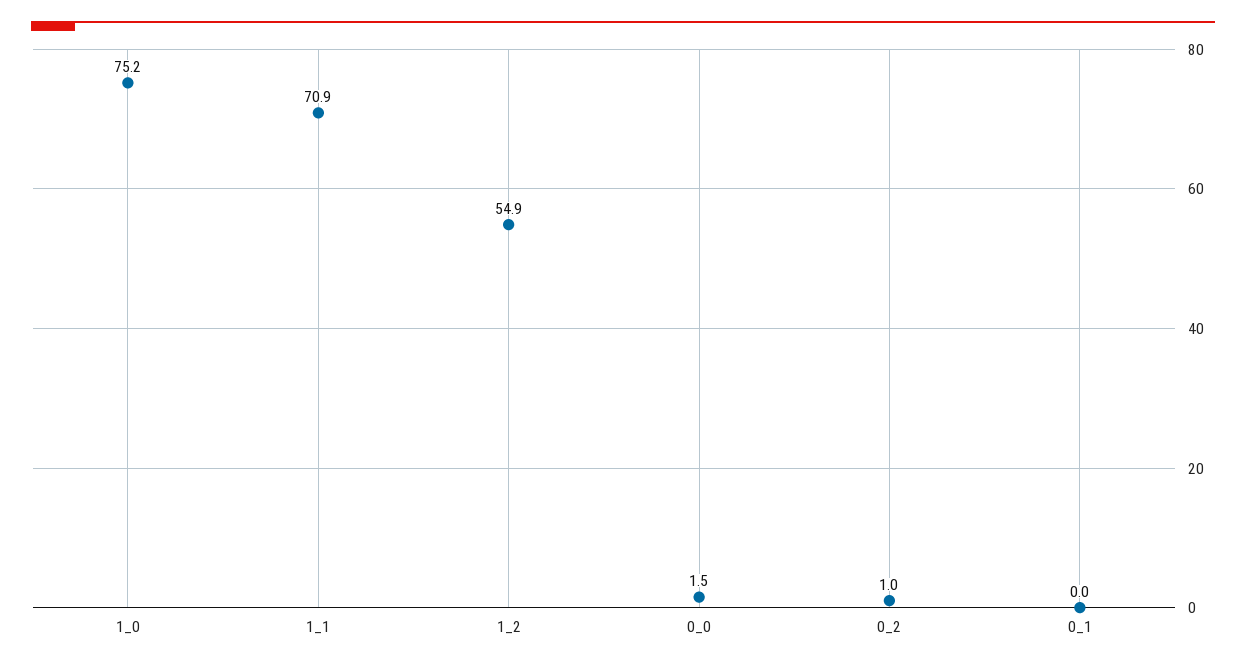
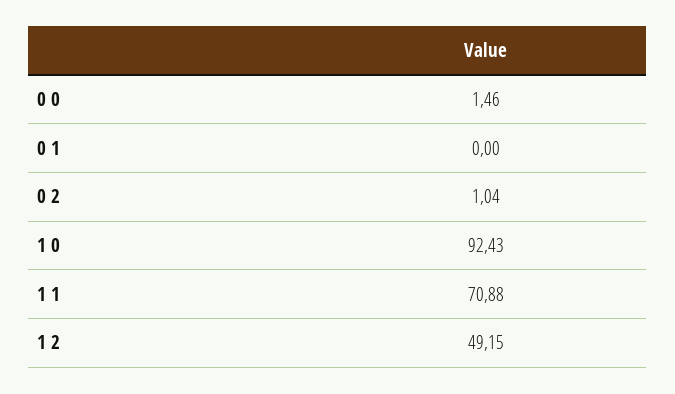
1_0: 75.2 -> 92.43
1_2: 54.9 -> 49.15

